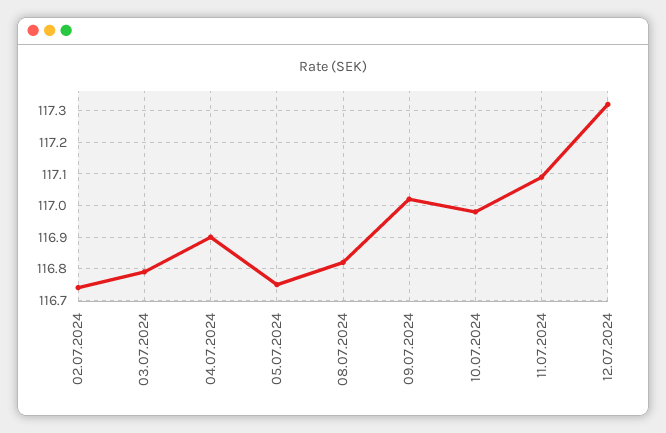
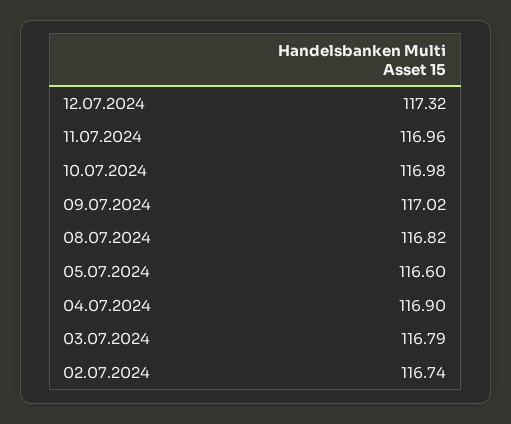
05.07.2024: 116.75 -> 116.6
11.07.2024: 117.1 -> 116.96

